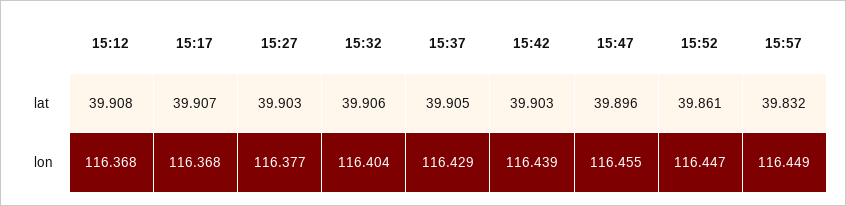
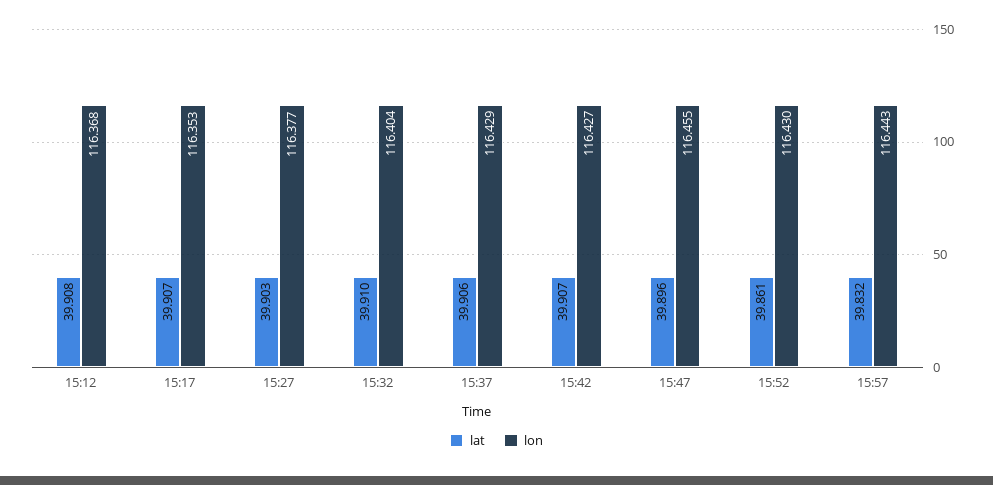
lat, 15:32: 39.906 -> 39.91
lat, 15:37: 39.905 -> 39.906
lat, 15:42: 39.903 -> 39.907
lon, 15:17: 116.368 -> 116.353
lon, 15:42: 116.439 -> 116.427
lon, 15:52: 116.447 -> 116.43
lon, 15:57: 116.449 -> 116.443

